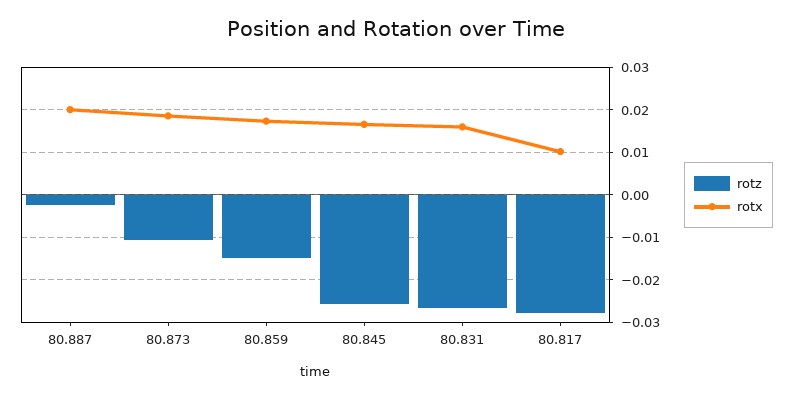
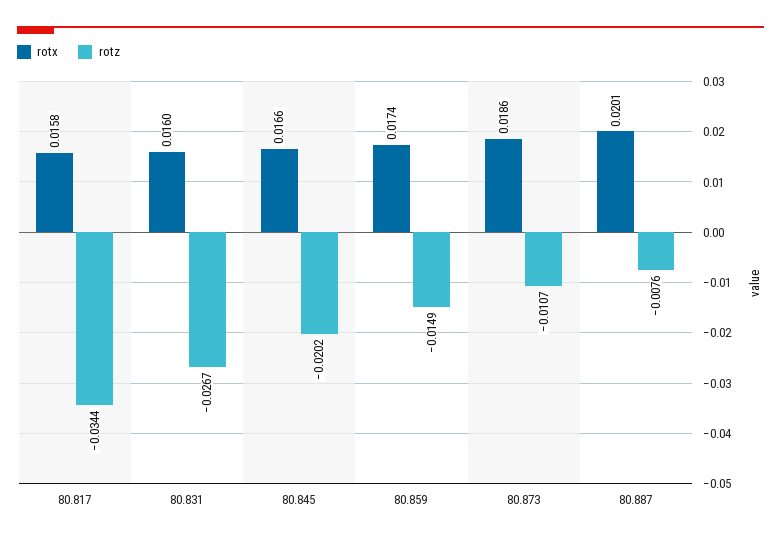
rotz, 80.887: -0.002 -> -0.0076
rotz, 80.845: -0.026 -> -0.0202
rotz, 80.817: -0.028 -> -0.0344
rotx, 80.817: 0.01 -> 0.0158

